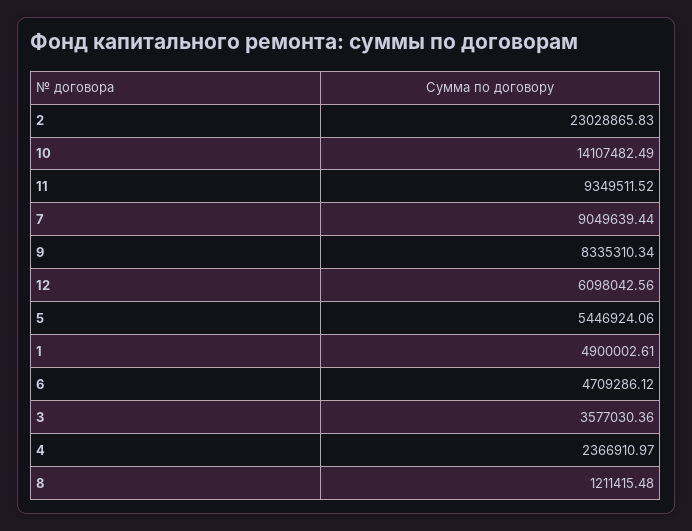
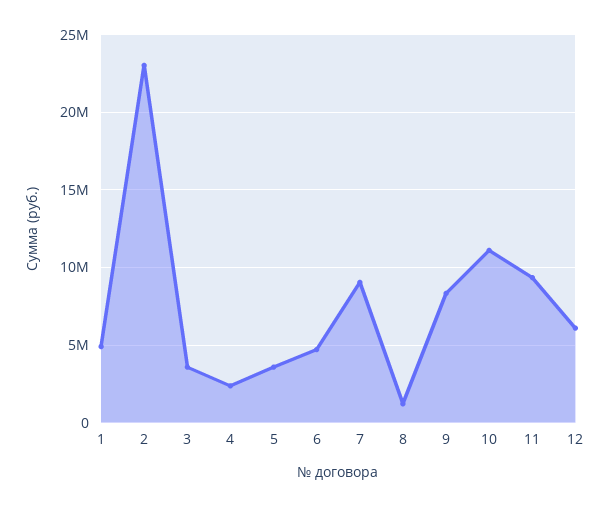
10: 14107482.49 -> 11000000
5: 5446924.06 -> 3500000

